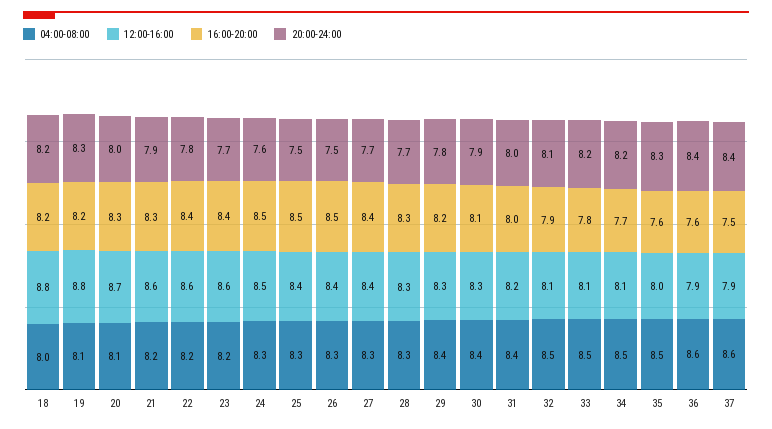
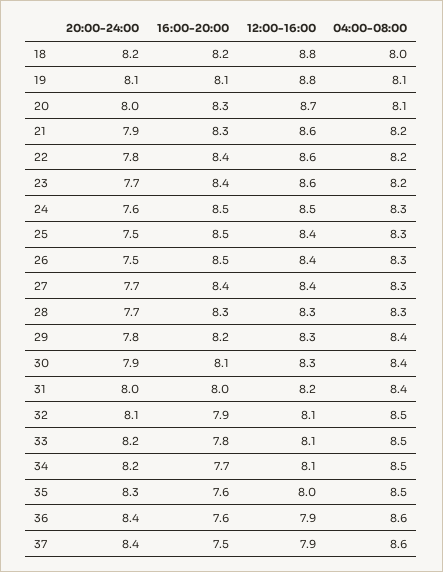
16:00-20:00, 19: 8.2 -> 8.1
20:00-24:00, 19: 8.3 -> 8.1

